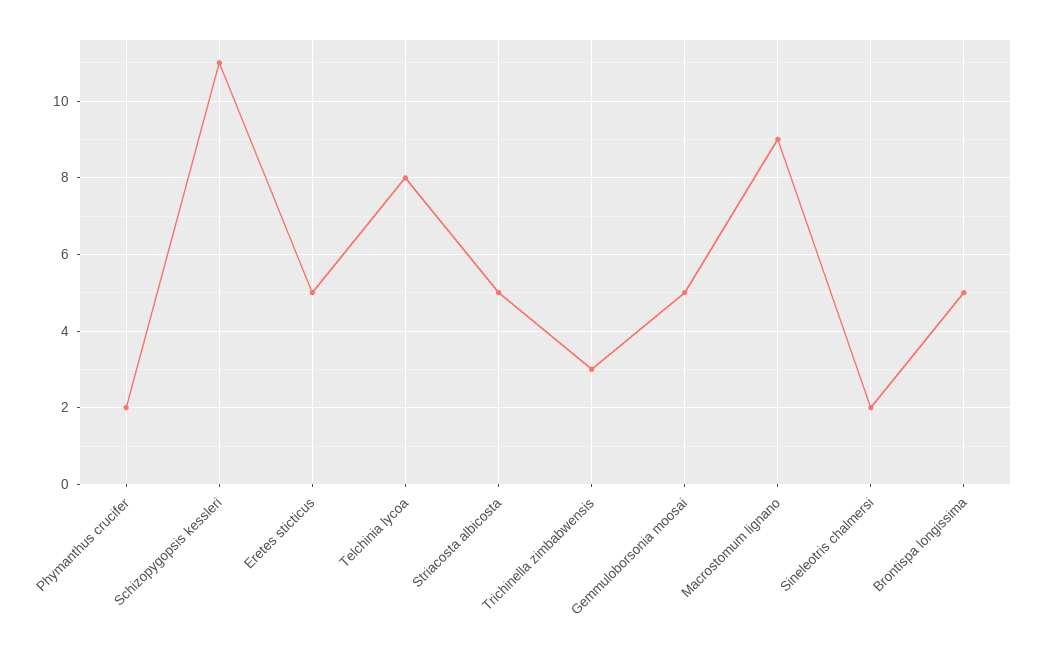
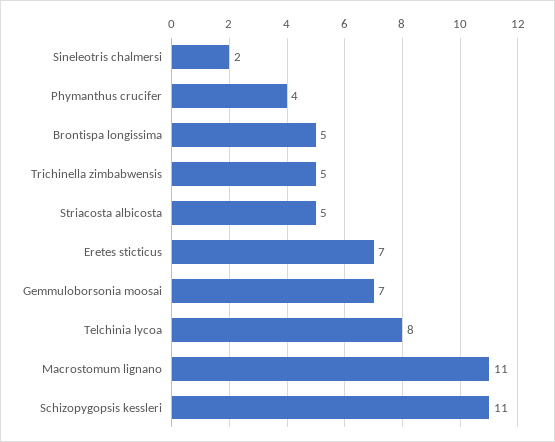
Phymanthus crucifer: 2 -> 4
Eretes sticticus: 5 -> 7
Trichinella zimbabwensis: 3 -> 5
Gemmuloborsonia moosai: 5 -> 7
Macrostomum lignano: 9 -> 11

